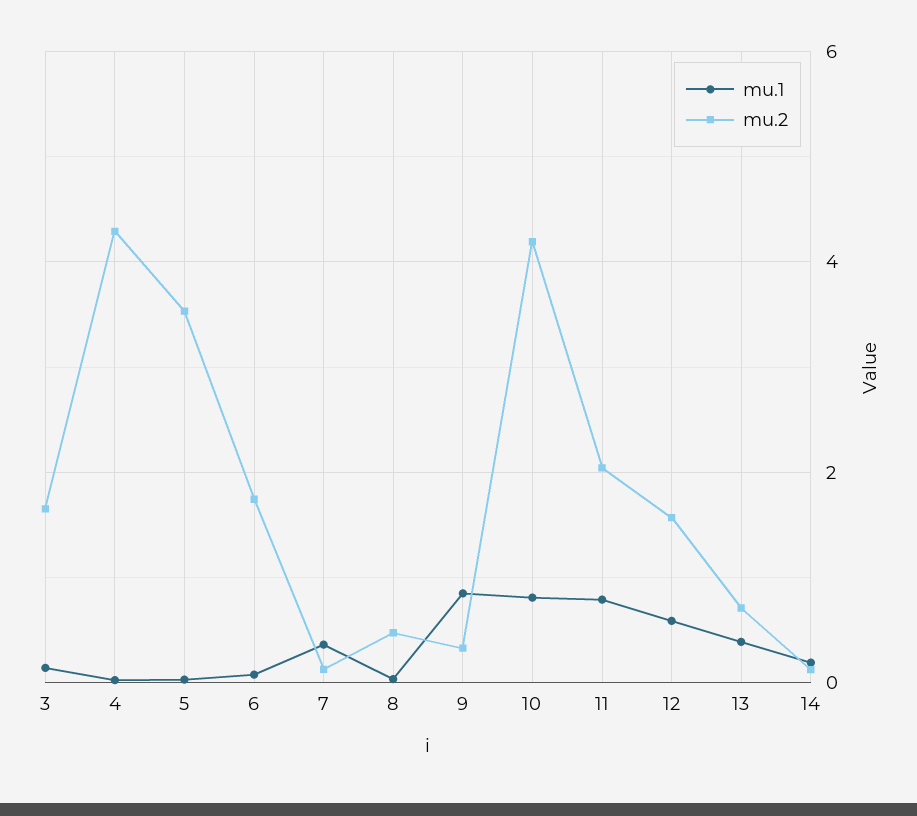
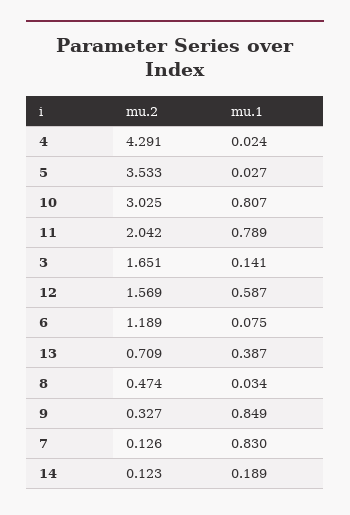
mu.2, 6: 1.8 -> 1.189
mu.1, 7: 0.4 -> 0.83
mu.2, 10: 4.2 -> 3.025

